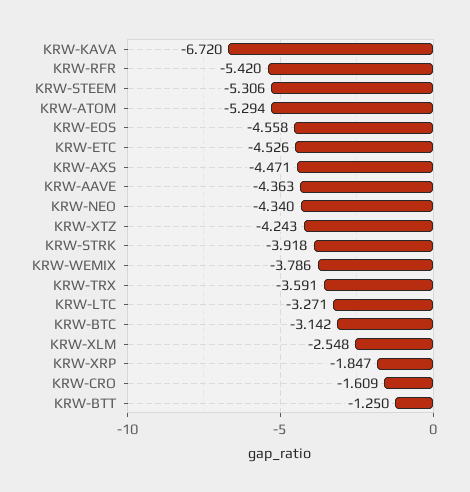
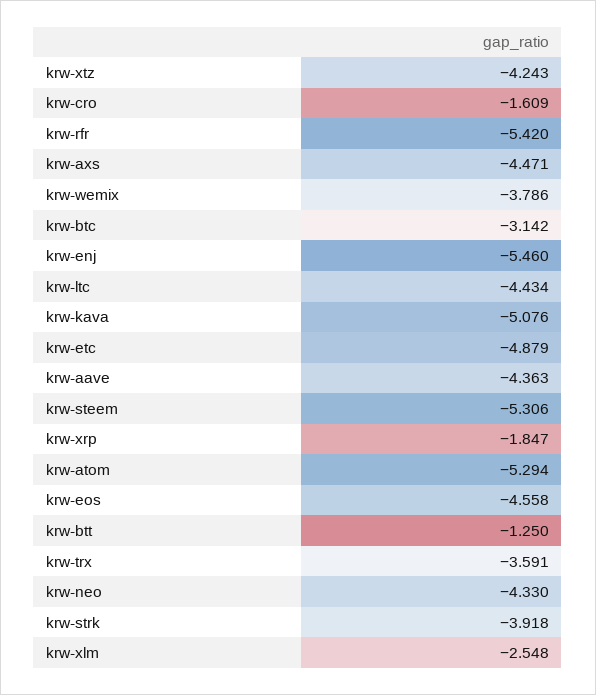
KRW-KAVA: -6.72 -> -5.076
KRW-ETC: -4.526 -> -4.879
KRW-NEO: -4.34 -> -4.33
KRW-LTC: -3.271 -> -4.434
krw-enj: none -> -5.46

